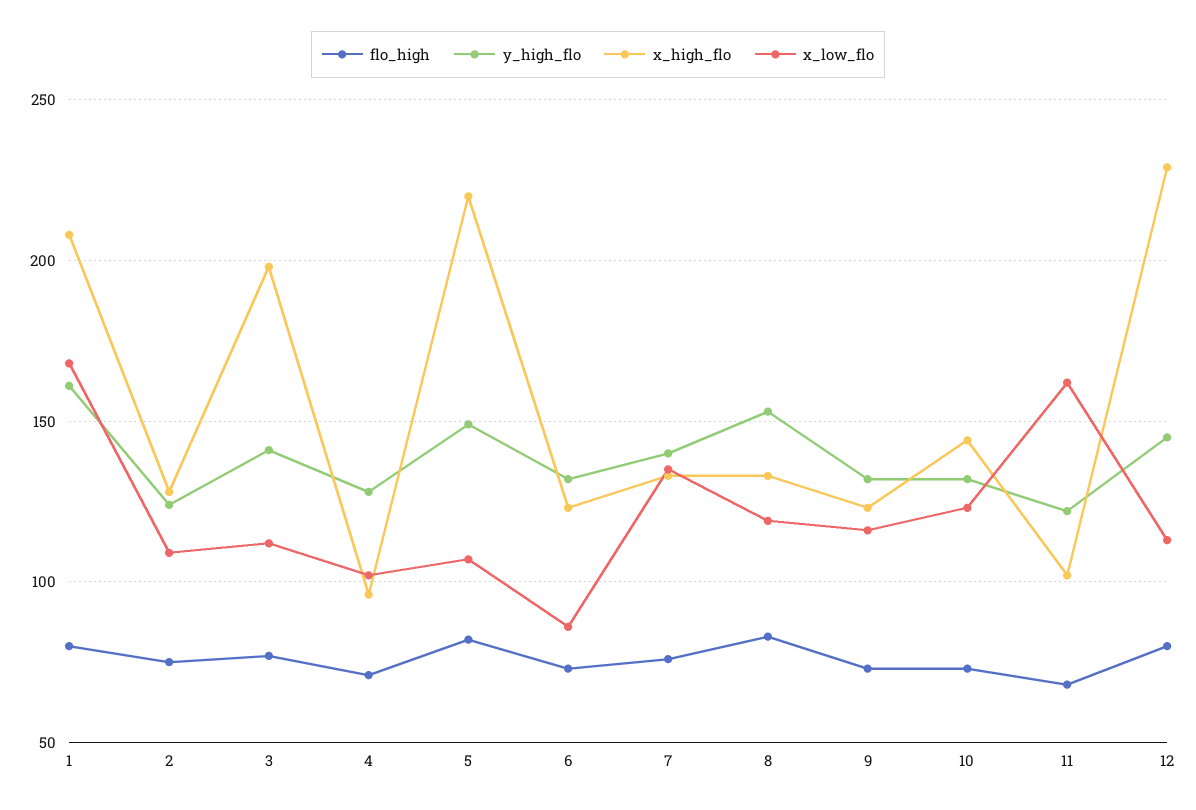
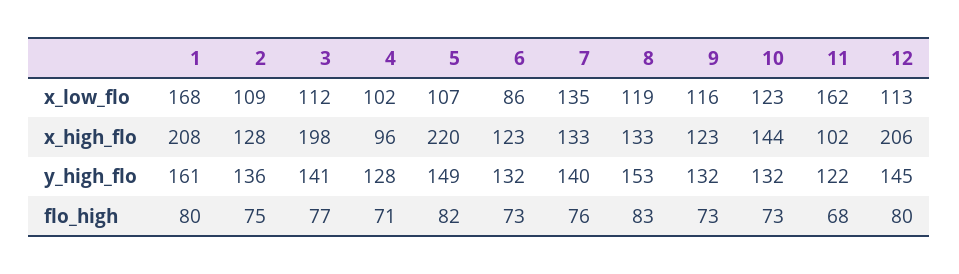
y_high_flo, 2: 125 -> 136
x_high_flo, 12: 230 -> 206

